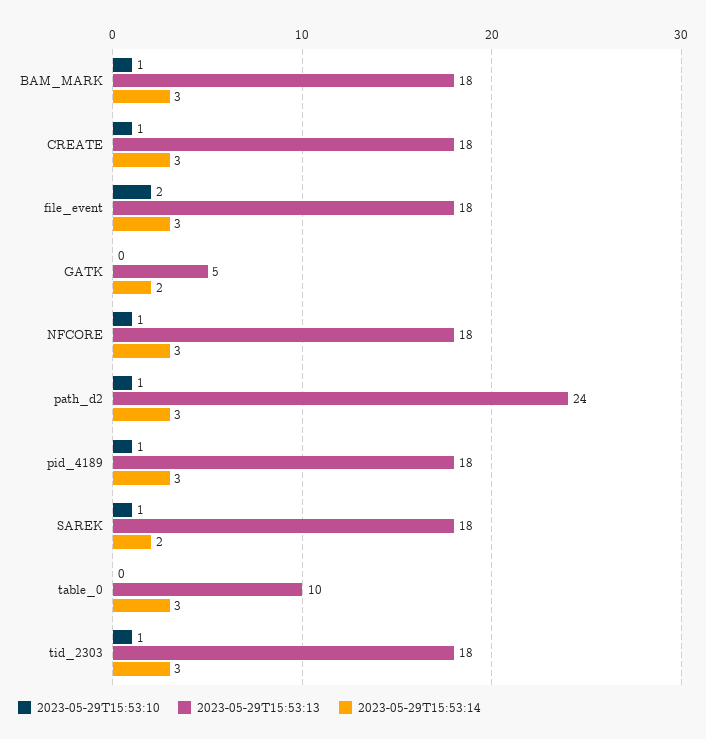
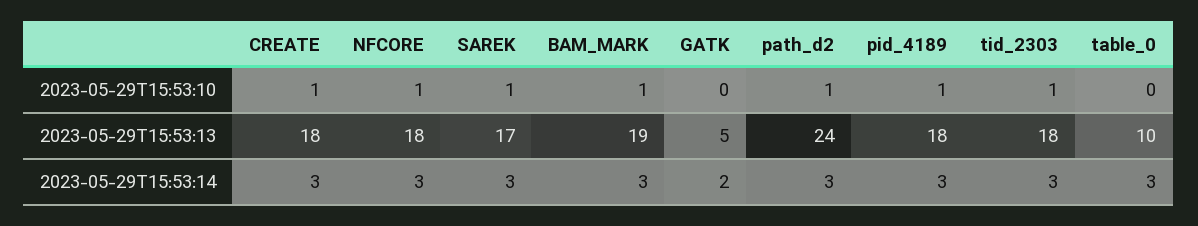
2023-05-29T15:53:13, BAM_MARK: 18 -> 19
2023-05-29T15:53:10, file_event: 2 -> none
2023-05-29T15:53:13, file_event: 18 -> none
2023-05-29T15:53:14, file_event: 3 -> none
2023-05-29T15:53:13, SAREK: 18 -> 17
2023-05-29T15:53:14, SAREK: 2 -> 3

